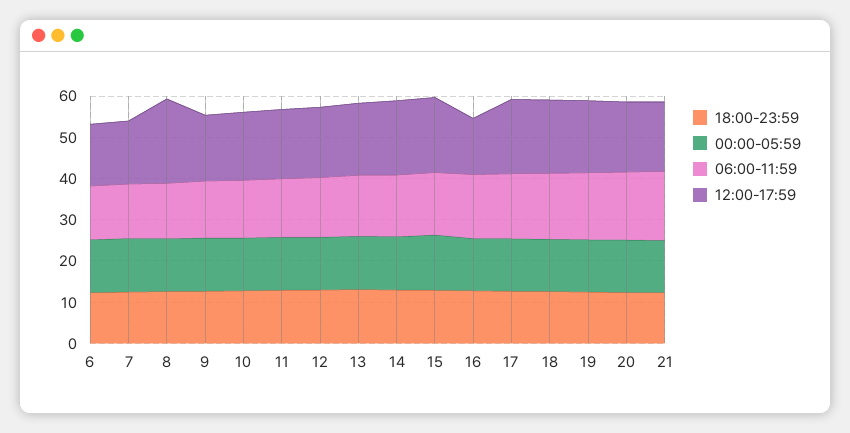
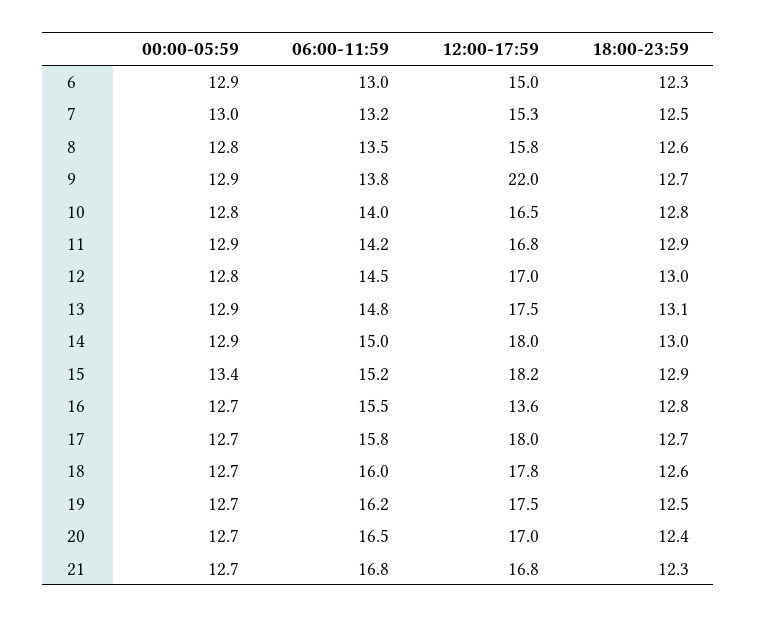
12:00-17:59, 8: 20 -> 15.8
12:00-17:59, 9: 16 -> 22

